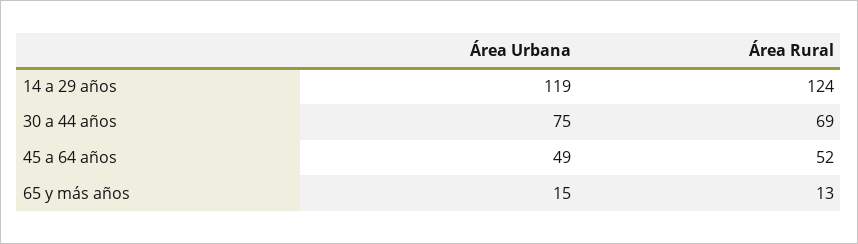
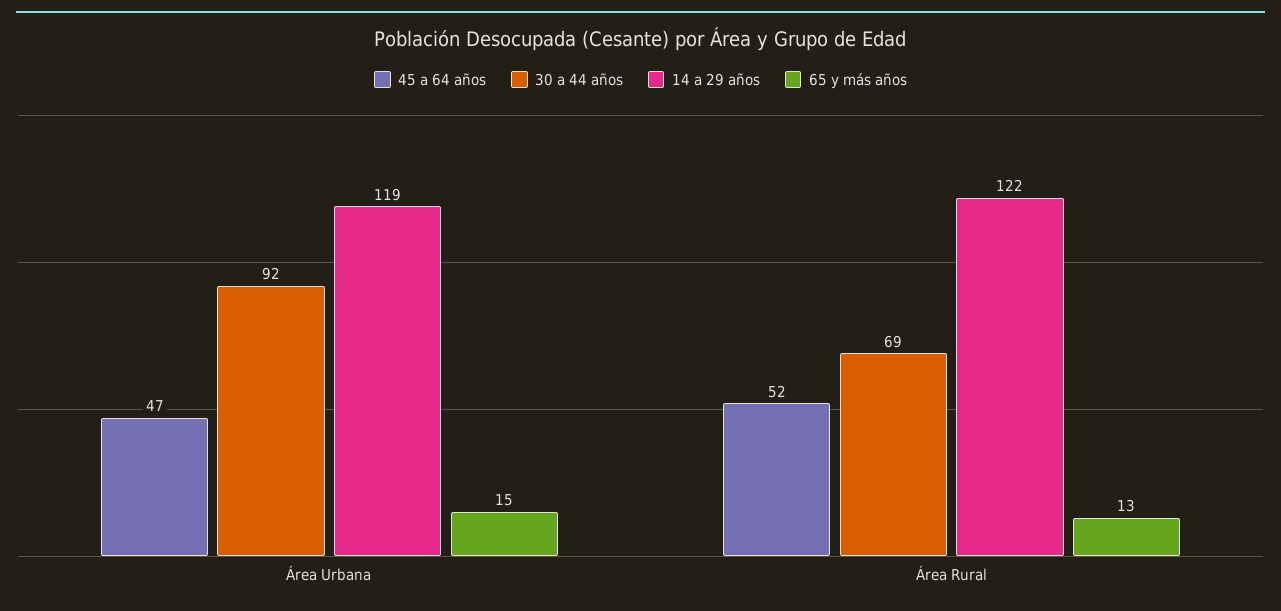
14 a 29 años, Área Rural: 124 -> 122
30 a 44 años, Área Urbana: 75 -> 92
45 a 64 años, Área Urbana: 49 -> 47

